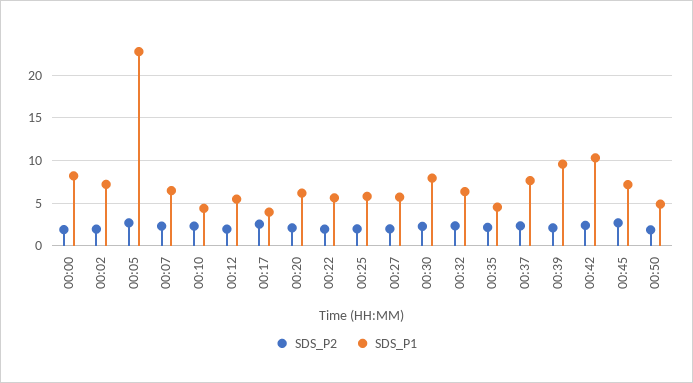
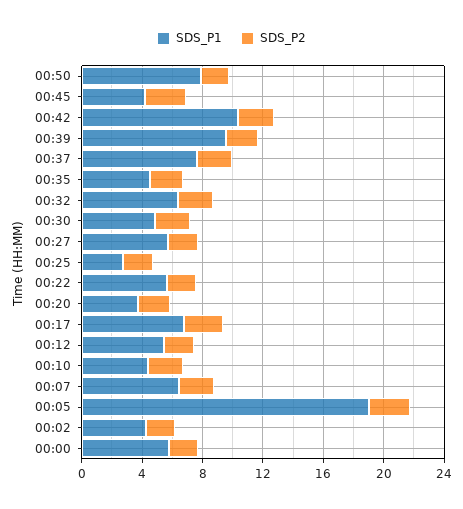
SDS_P1, 00:00: 8 -> 6
SDS_P1, 00:02: 7 -> 4
SDS_P1, 00:05: 23 -> 19
SDS_P1, 00:17: 4 -> 7
SDS_P1, 00:20: 6 -> 4
SDS_P1, 00:25: 6 -> 3
SDS_P1, 00:30: 8 -> 5
SDS_P1, 00:45: 7 -> 4
SDS_P1, 00:50: 5 -> 8

